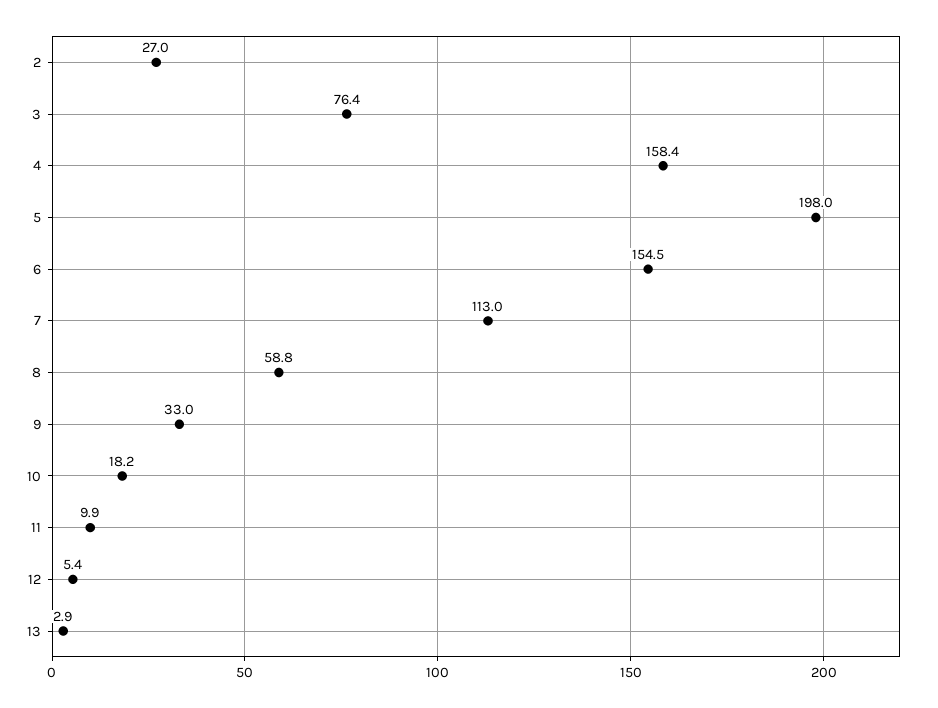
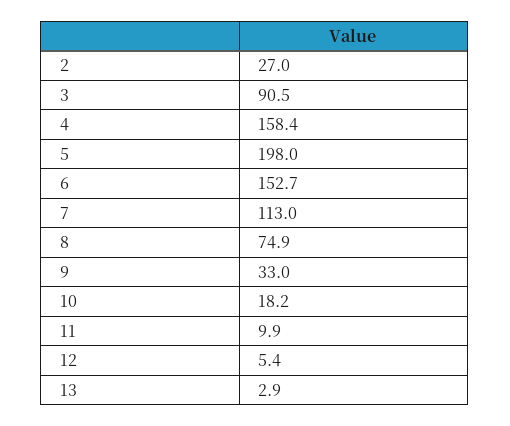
3: 76.4 -> 90.5
6: 154.5 -> 152.7
8: 58.8 -> 74.9

